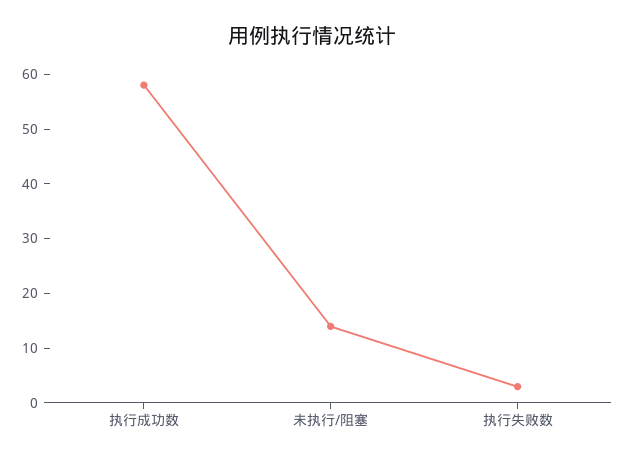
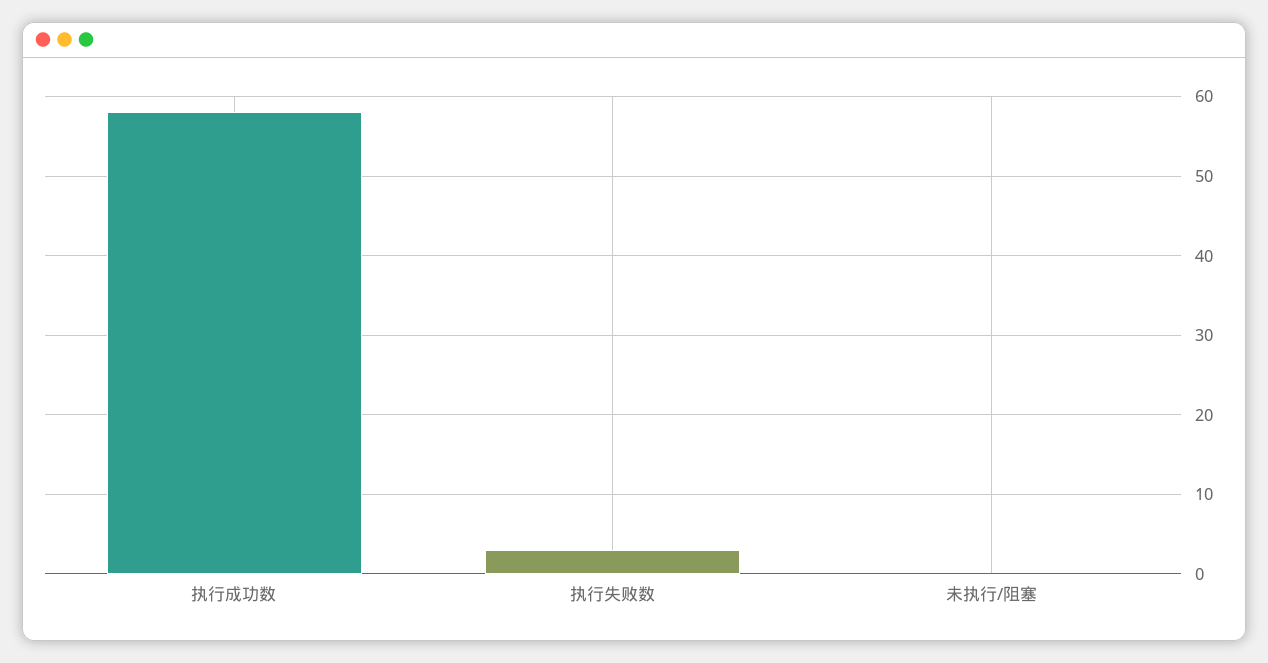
未执行/阻塞: 15 -> 0

